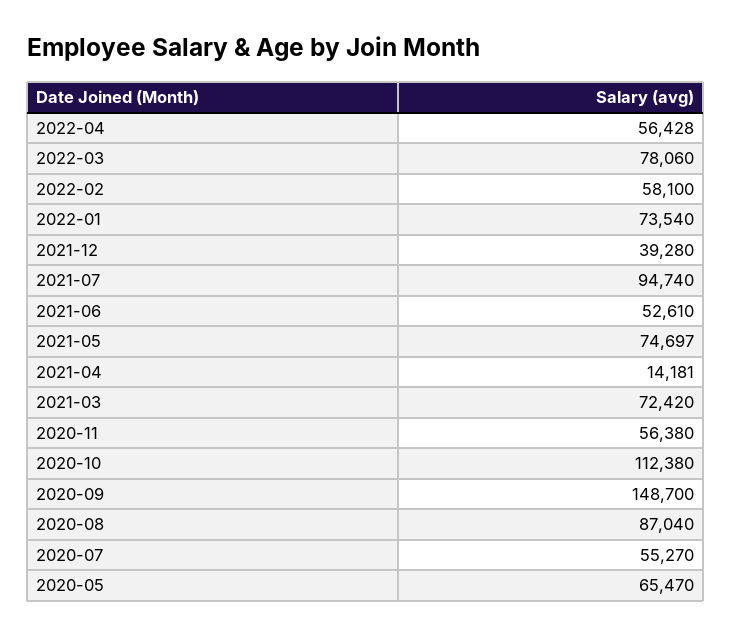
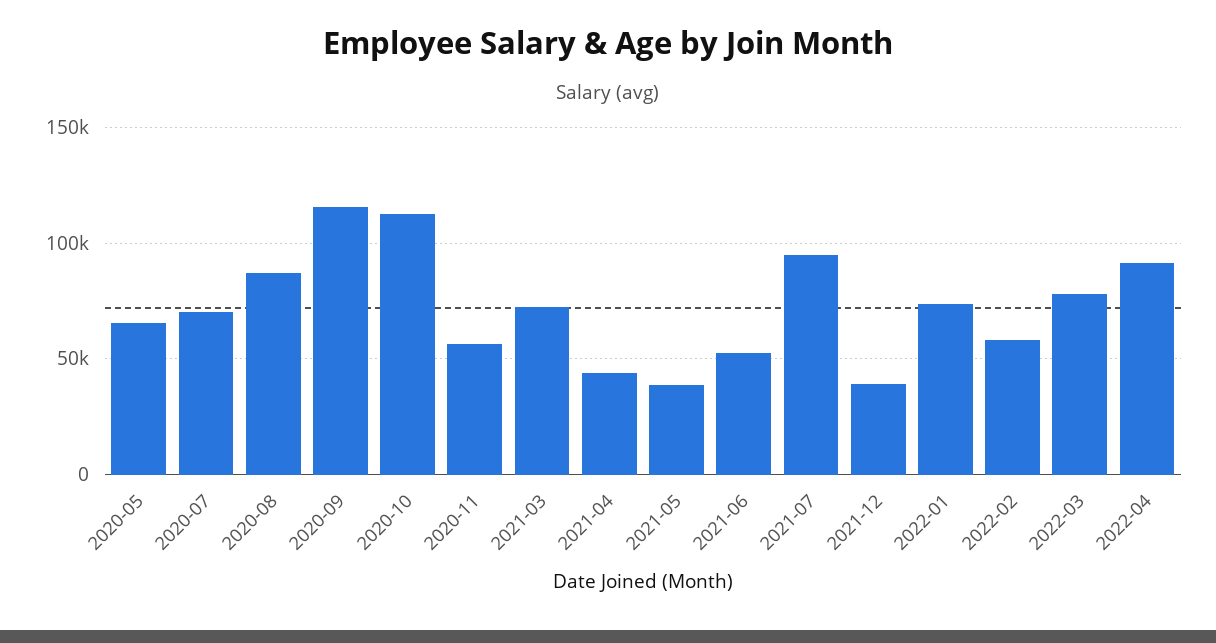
2022-04: 56428 -> 90000
2021-05: 74697 -> 40000
2021-04: 14181 -> 45000
2020-09: 148700 -> 115000
2020-07: 55270 -> 70000

